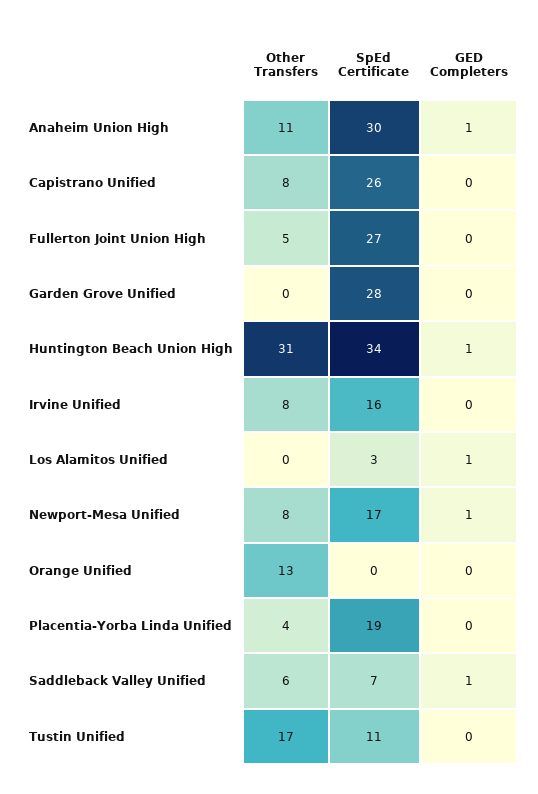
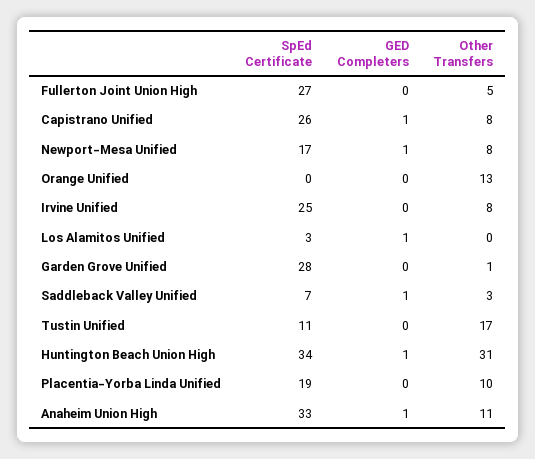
SpEd Certificate, Anaheim Union High: 30 -> 33
GED Completers, Capistrano Unified: 0 -> 1
Other Transfers, Garden Grove Unified: 0 -> 1
SpEd Certificate, Irvine Unified: 16 -> 25
Other Transfers, Placentia-Yorba Linda Unified: 4 -> 10
Other Transfers, Saddleback Valley Unified: 6 -> 3

